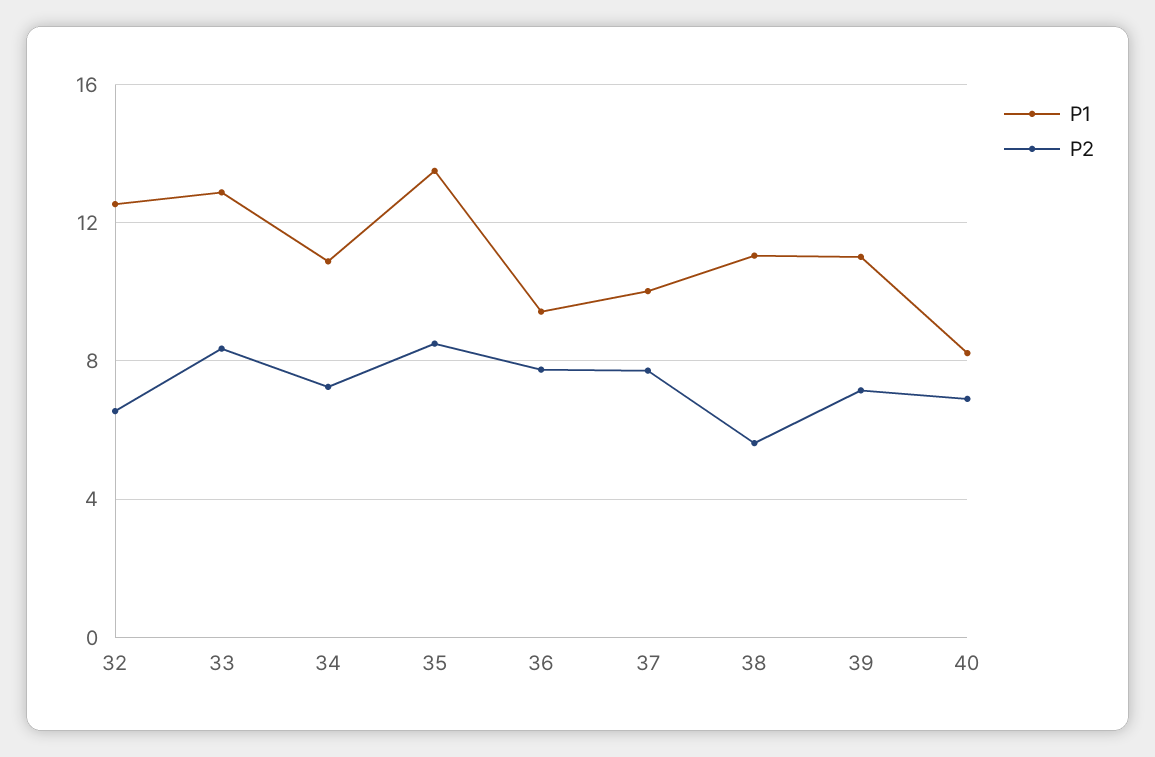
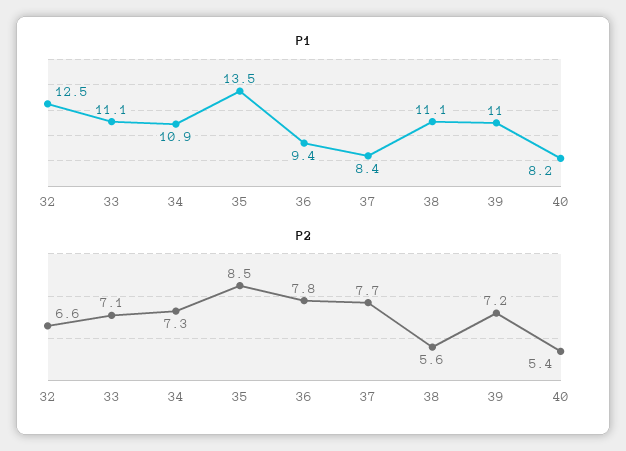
P1, 33: 13 -> 11.1
P2, 33: 8.5 -> 7.1
P1, 37: 10 -> 8.4
P2, 40: 7 -> 5.4

